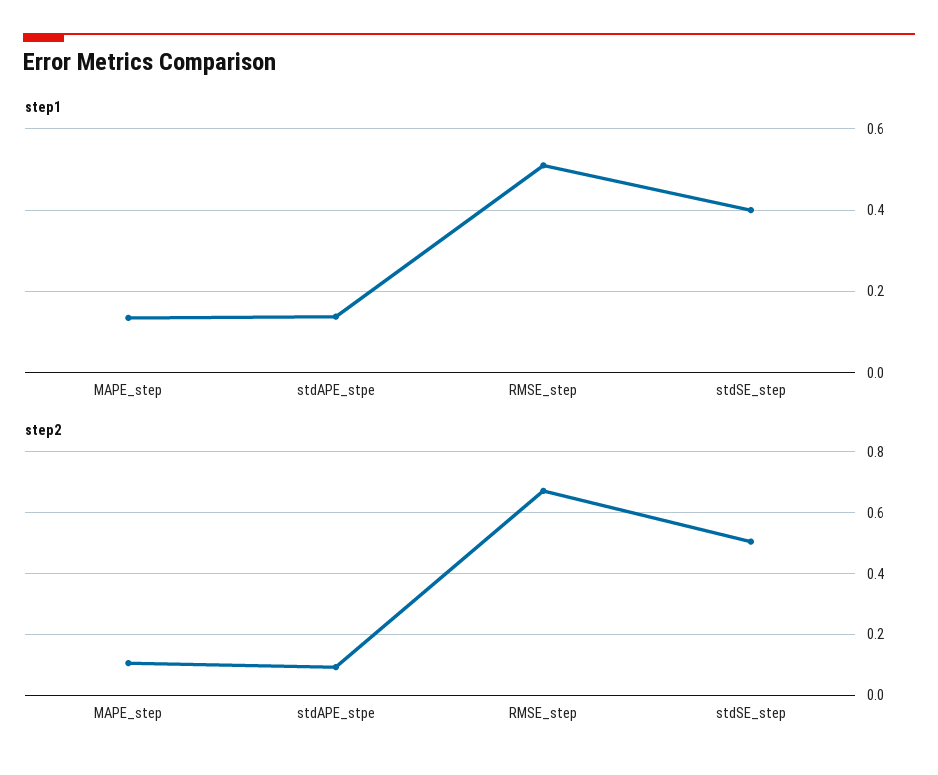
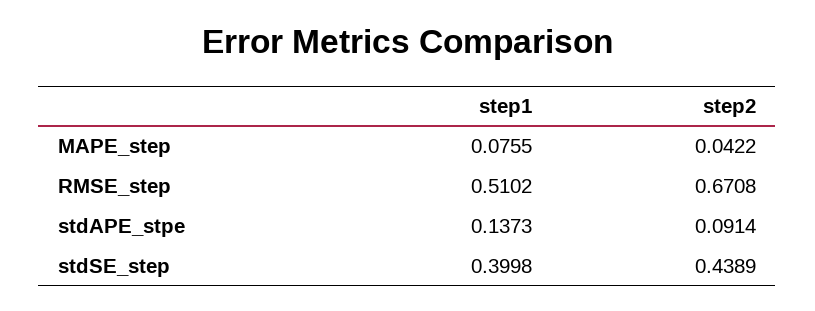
step1, MAPE_step: 0.14 -> 0.0755
step2, MAPE_step: 0.1 -> 0.0422
step2, stdSE_step: 0.5 -> 0.4389

